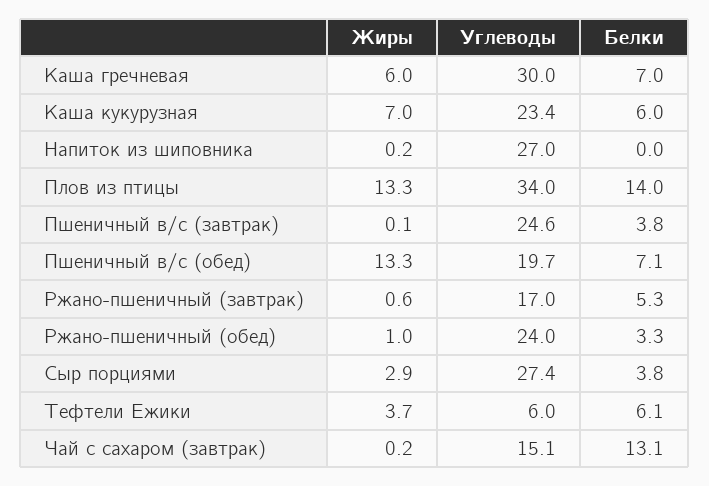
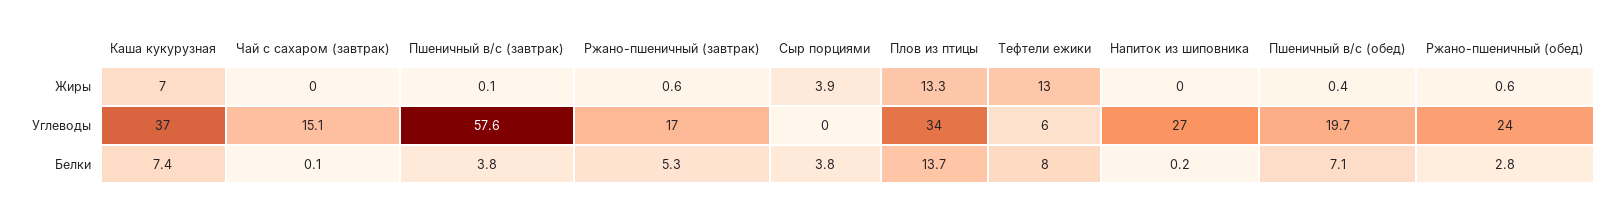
Жиры, Каша гречневая: 6 -> none
Углеводы, Каша гречневая: 30 -> none
Белки, Каша гречневая: 7 -> none
Углеводы, Каша кукурузная: 23.4 -> 37
Белки, Каша кукурузная: 6 -> 7.4
Жиры, Напиток из шиповника: 0.2 -> 0
Белки, Напиток из шиповника: 0 -> 0.2
Белки, Плов из птицы: 14 -> 13.7
Углеводы, Пшеничный в/с (завтрак): 24.6 -> 57.6
Жиры, Пшеничный в/с (обед): 13.3 -> 0.4
Жиры, Ржано-пшеничный (обед): 1 -> 0.6
Белки, Ржано-пшеничный (обед): 3.3 -> 2.8
Жиры, Сыр порциями: 2.9 -> 3.9
Углеводы, Сыр порциями: 27.4 -> 0
Жиры, Тефтели Ежики: 3.7 -> 13
Белки, Тефтели Ежики: 6.1 -> 8
Жиры, Чай с сахаром (завтрак): 0.2 -> 0
Белки, Чай с сахаром (завтрак): 13.1 -> 0.1

